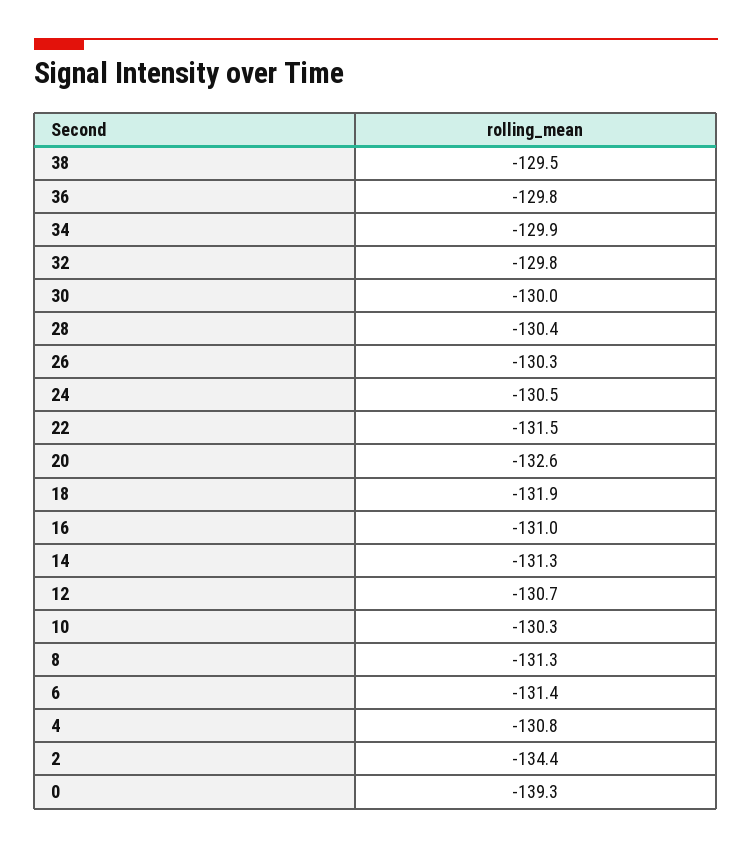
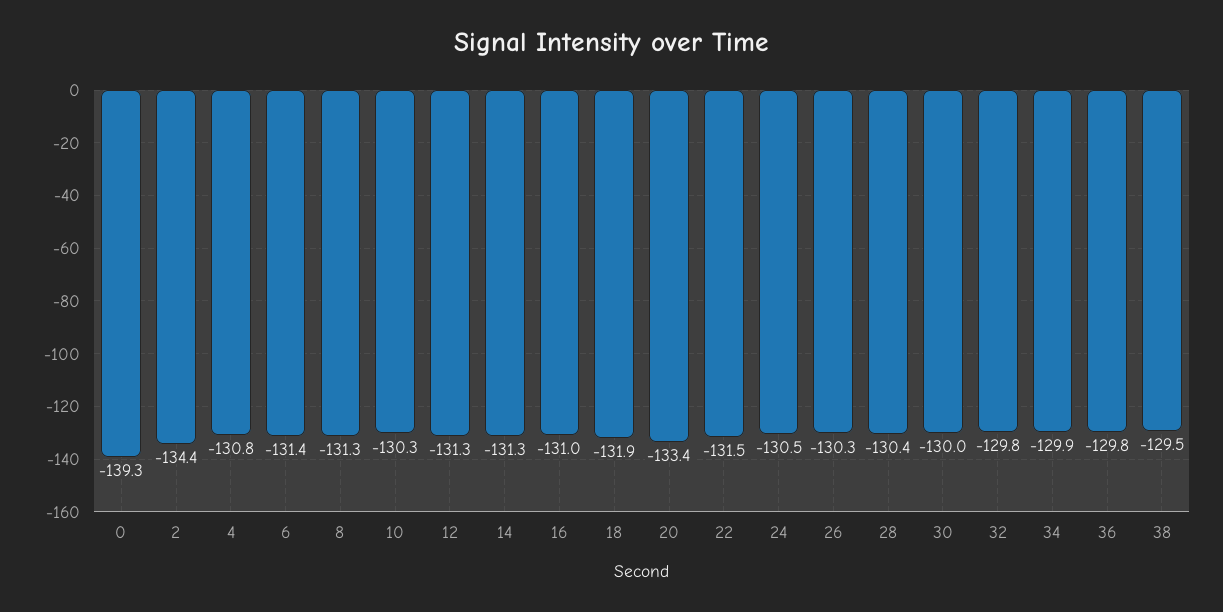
20: -132.6 -> -133.4
12: -130.7 -> -131.3

